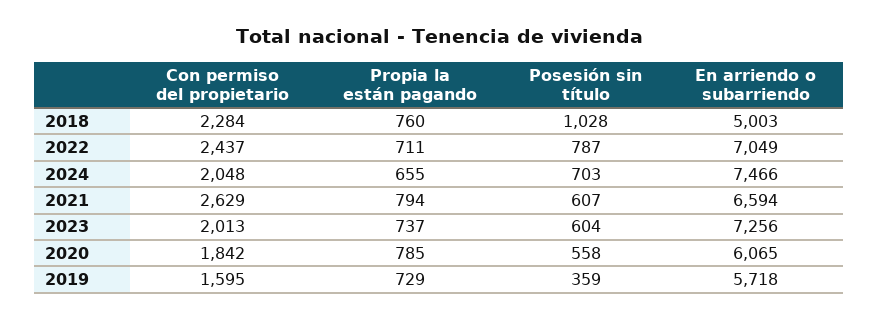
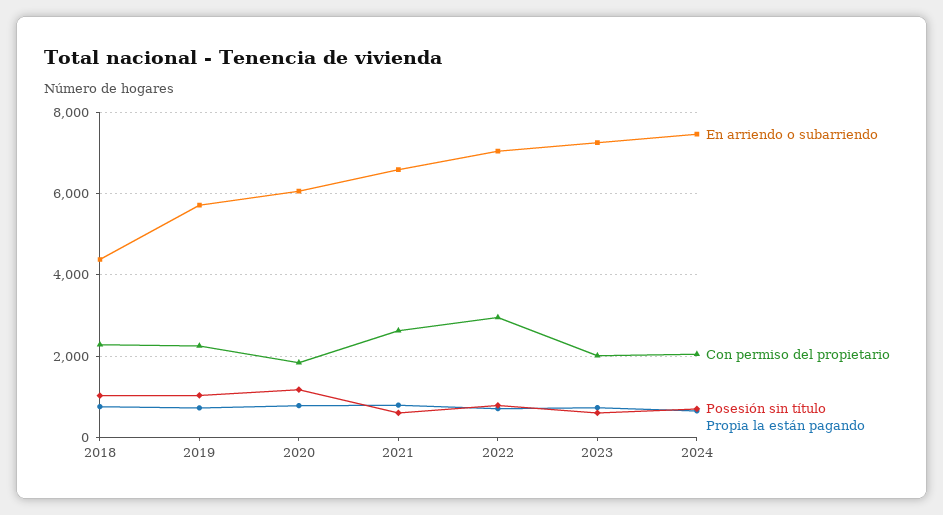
En arriendo o subarriendo, 2018: 5003 -> 4400
Con permiso del propietario, 2022: 2437 -> 3000
Posesión sin título, 2020: 558 -> 1200
Con permiso del propietario, 2019: 1595 -> 2200
Posesión sin título, 2019: 359 -> 1000

